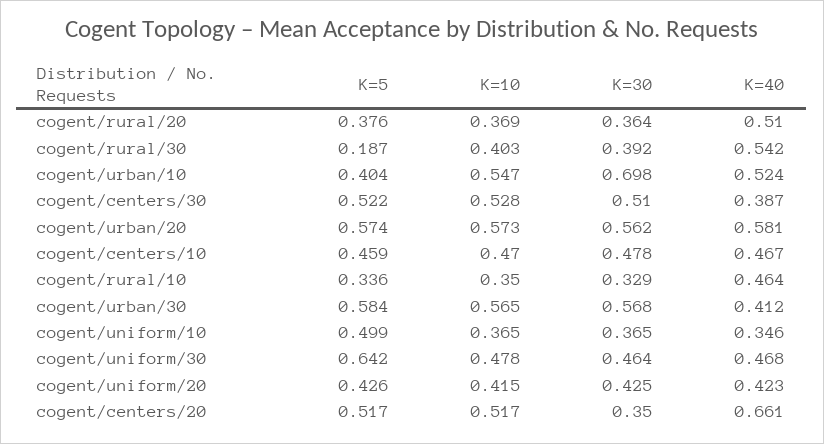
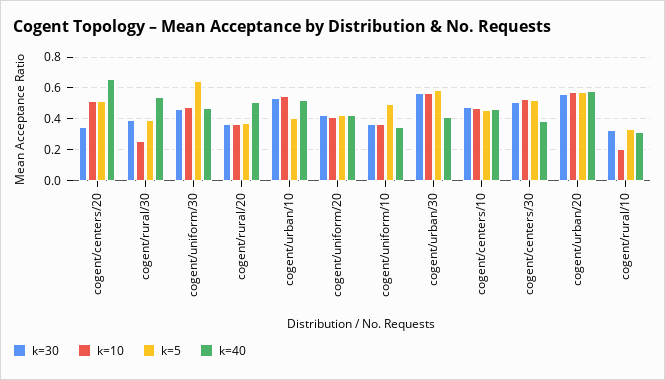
K=5, cogent/rural/30: 0.187 -> 0.4
K=10, cogent/rural/30: 0.403 -> 0.25
K=30, cogent/urban/10: 0.698 -> 0.55
K=10, cogent/rural/10: 0.35 -> 0.2
K=40, cogent/rural/10: 0.464 -> 0.3

